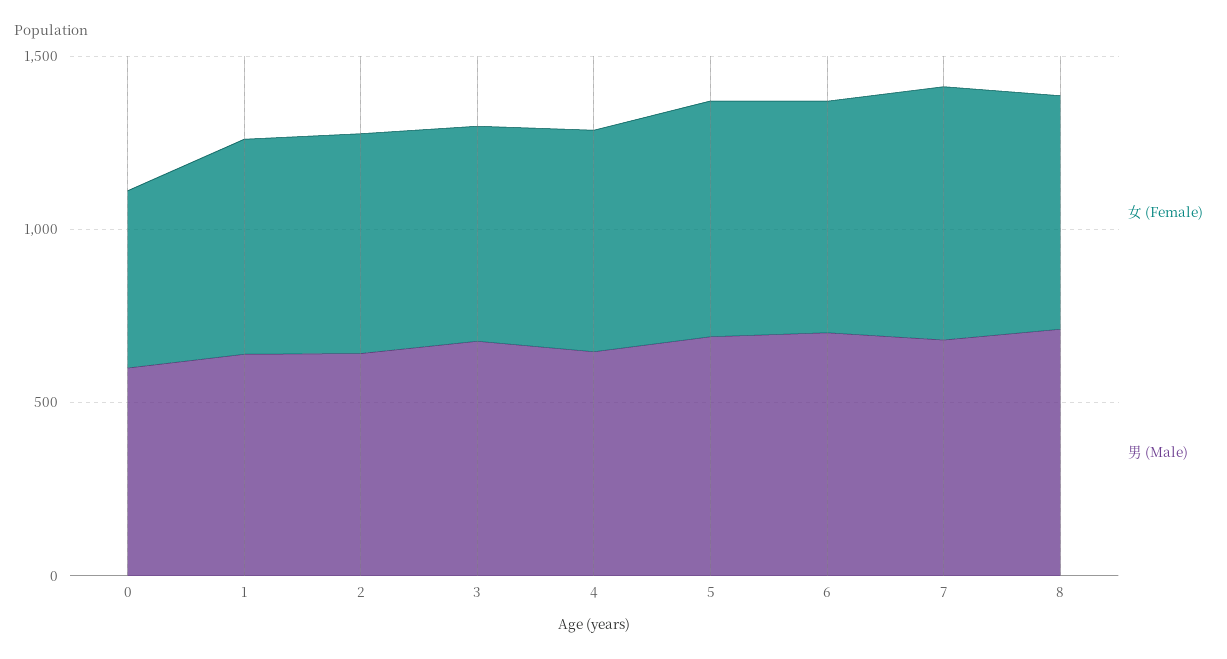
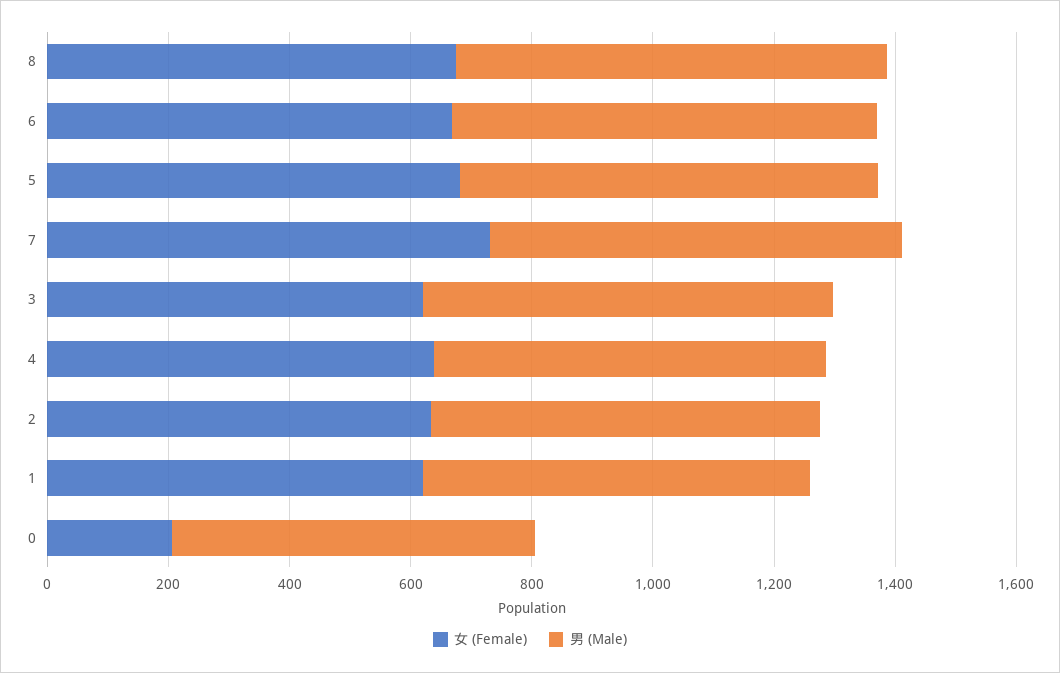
女 (Female), 0: 500 -> 200

